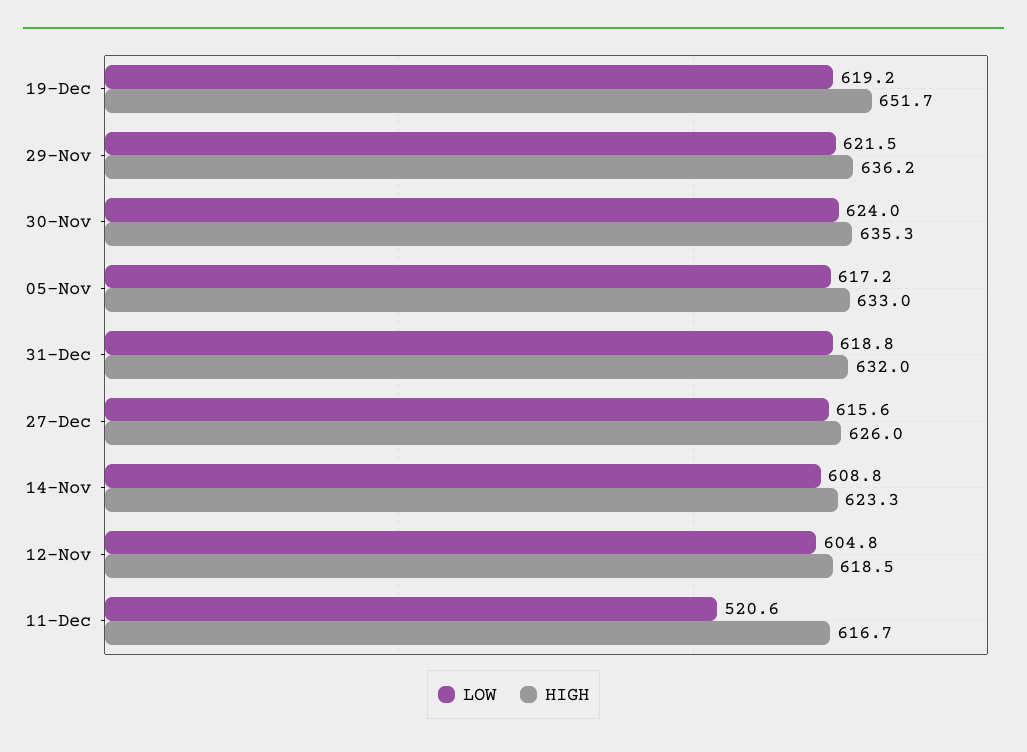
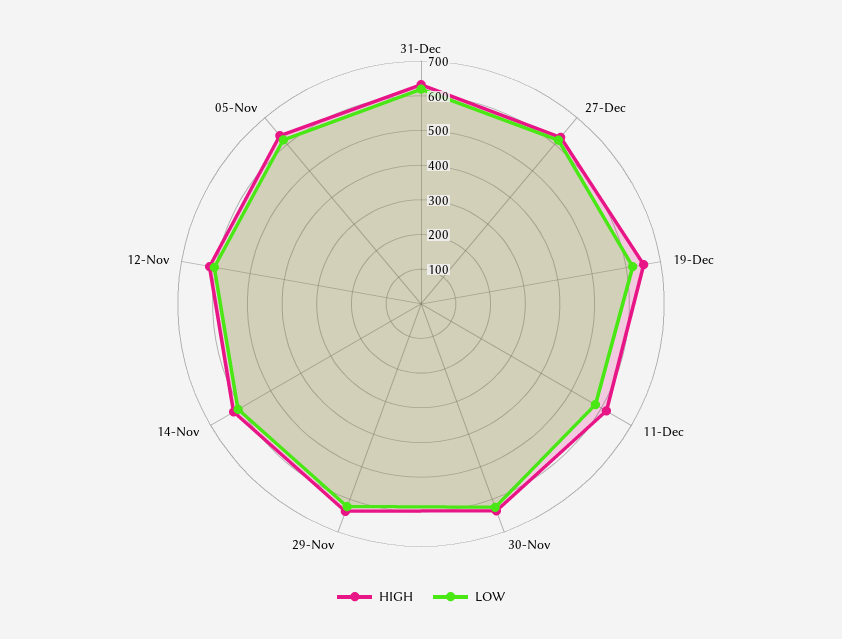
LOW, 11-Dec: 520.6 -> 575

